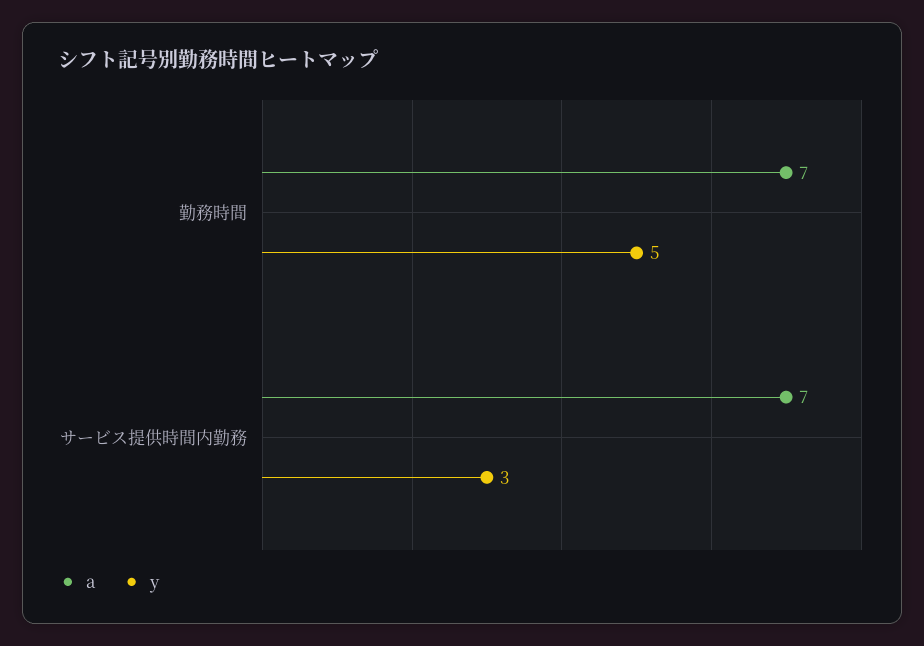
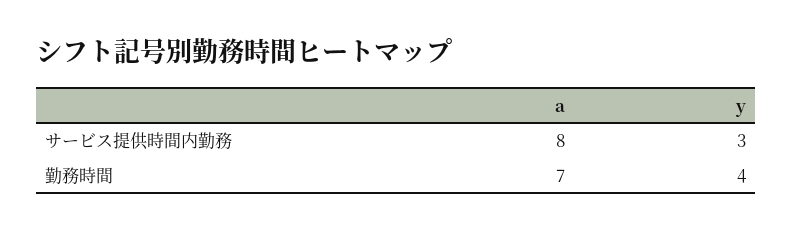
y, 勤務時間: 5 -> 4
a, サービス提供時間内勤務: 7 -> 8

